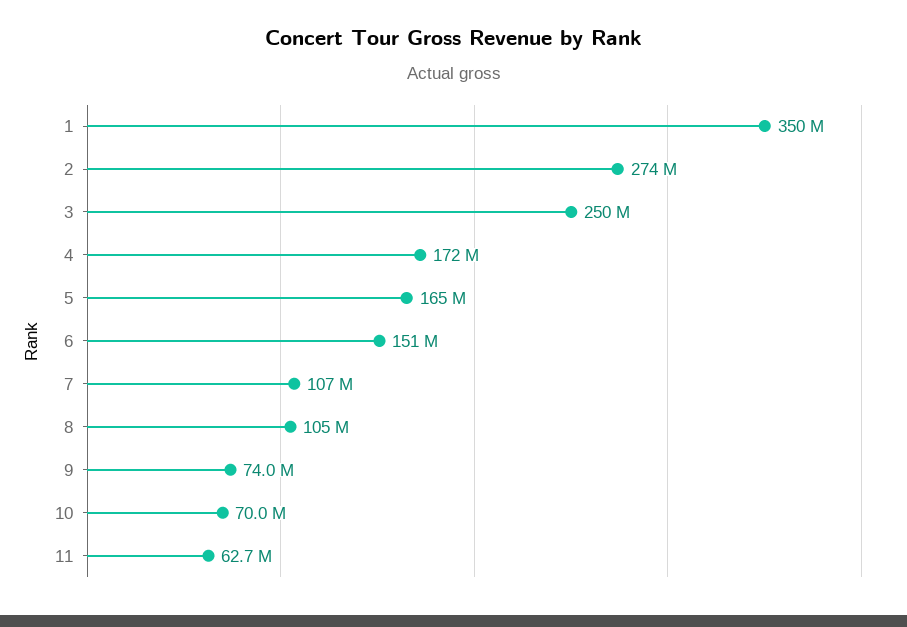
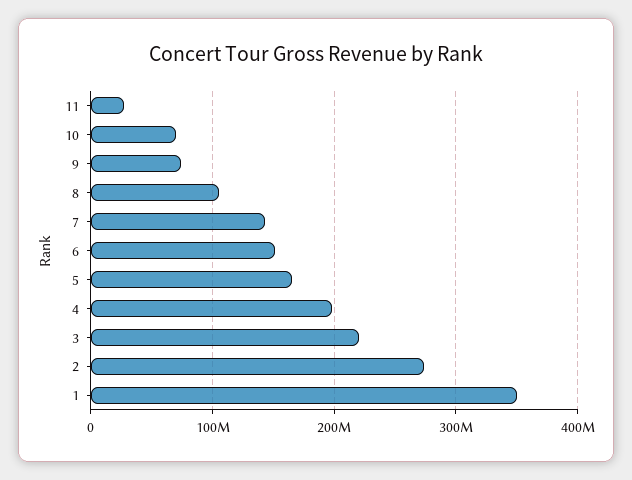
3: 250000000 -> 220000000
4: 172000000 -> 200000000
7: 107000000 -> 140000000
11: 62700000 -> 30000000

